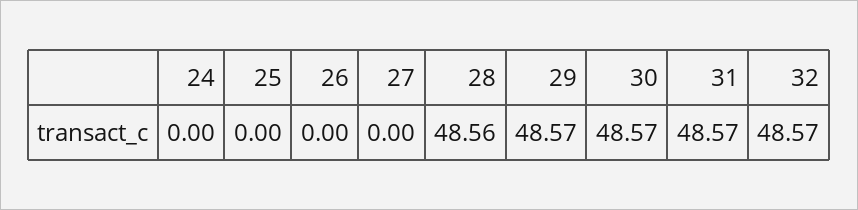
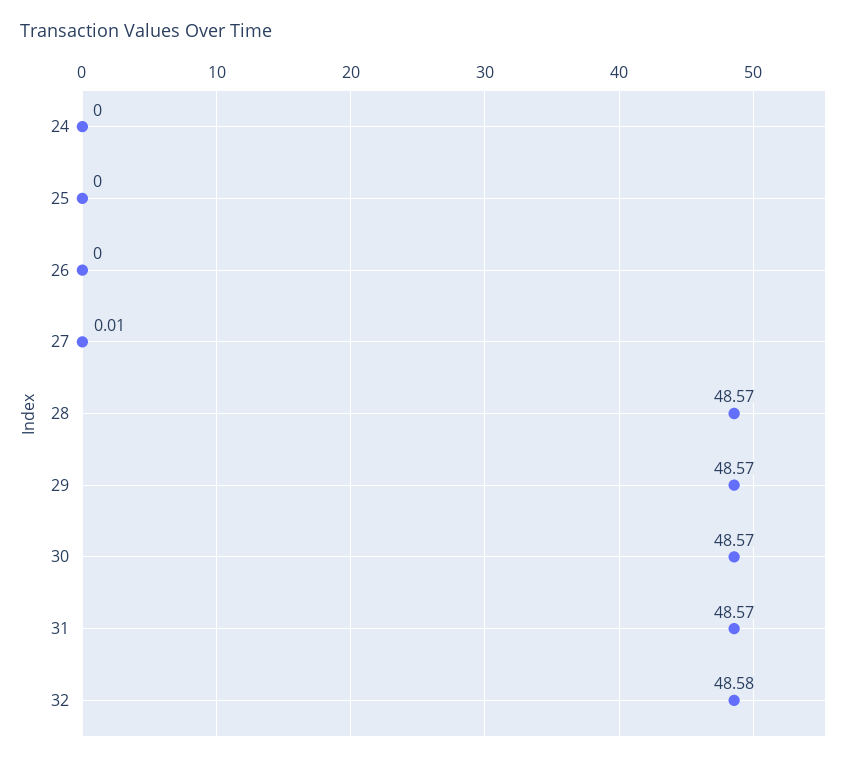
27: 0 -> 0.01
28: 48.56 -> 48.57
32: 48.57 -> 48.58

